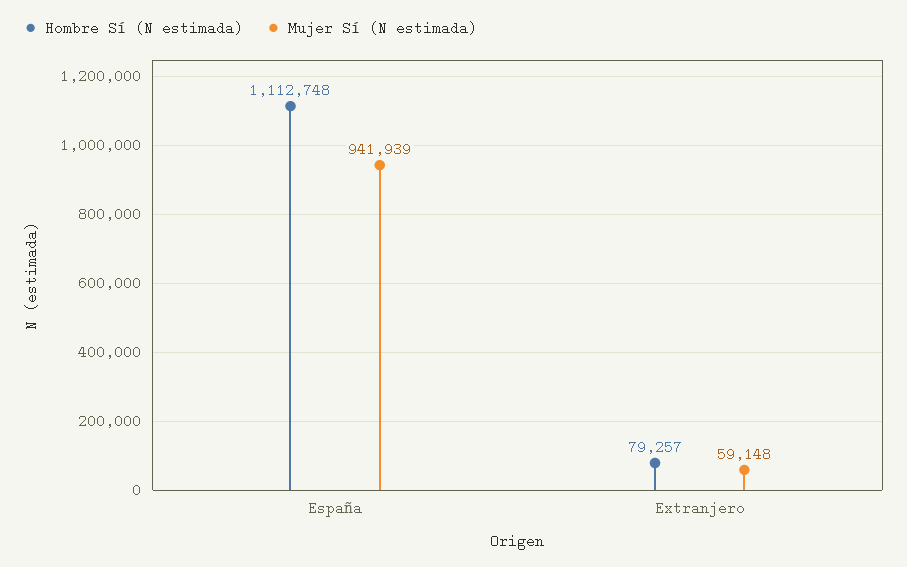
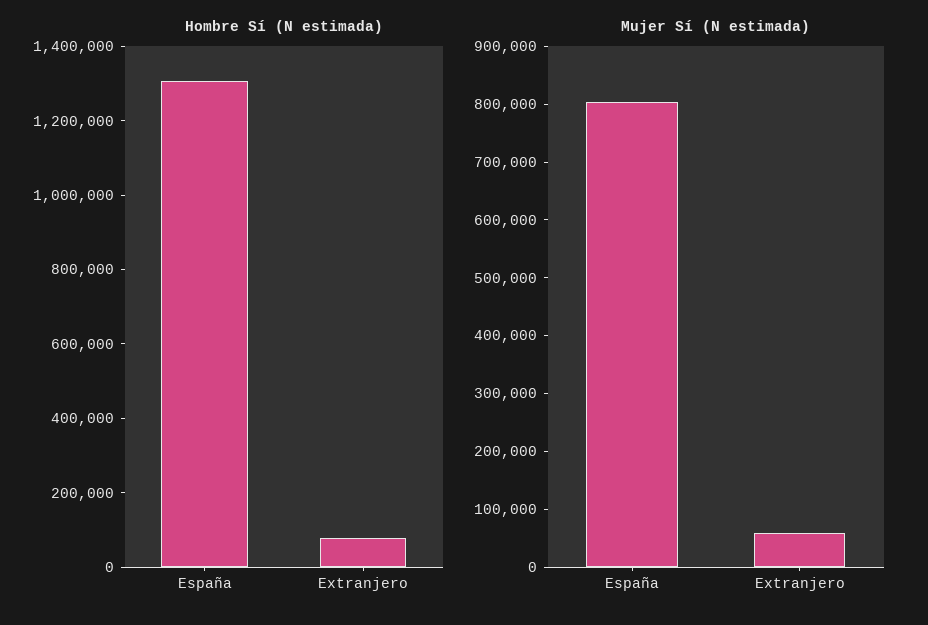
Hombre Sí (N estimada), España: 1112748 -> 1300000
Mujer Sí (N estimada), España: 941939 -> 800000

